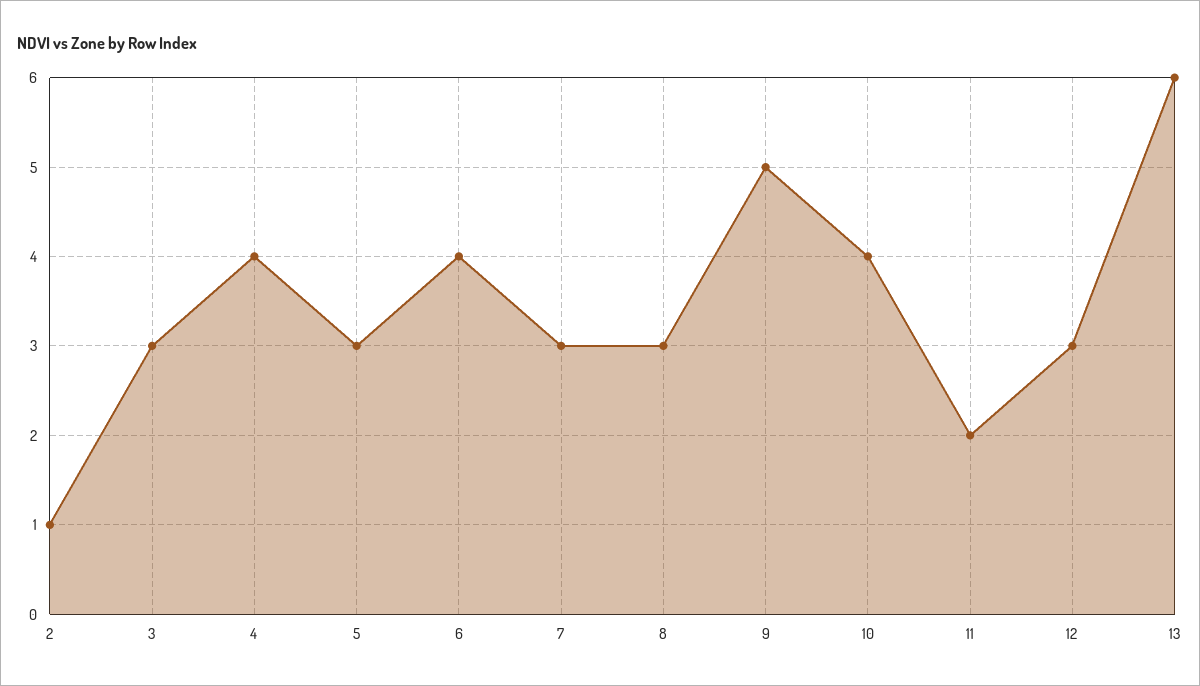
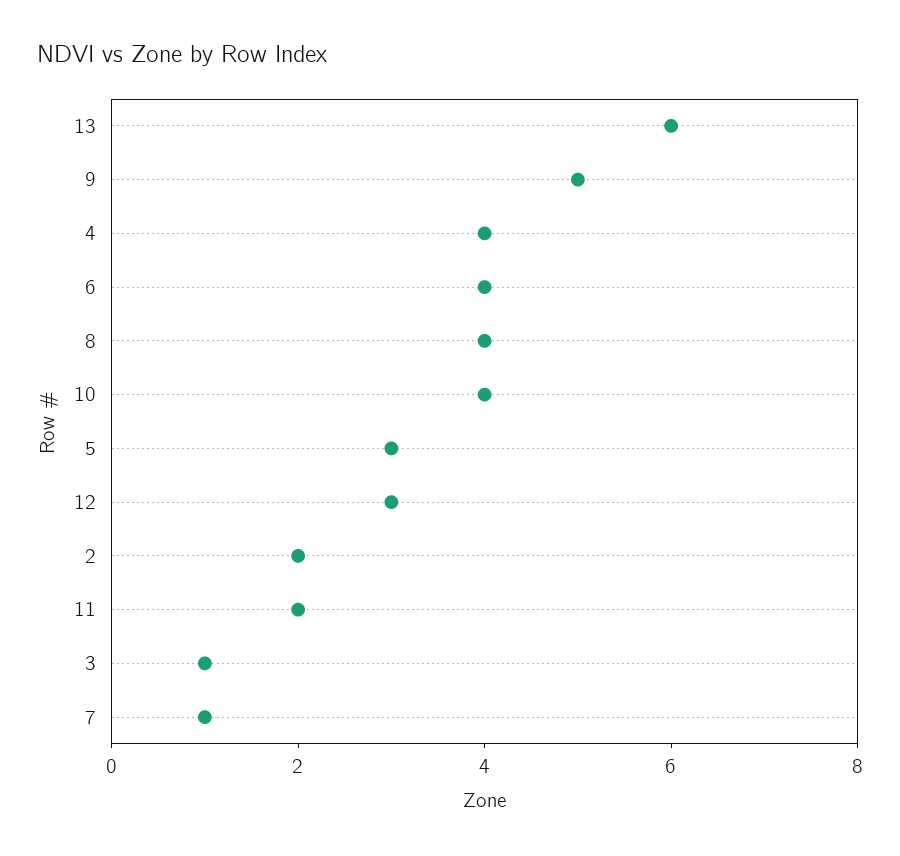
2: 1 -> 2
3: 3 -> 1
7: 3 -> 1
8: 3 -> 4

